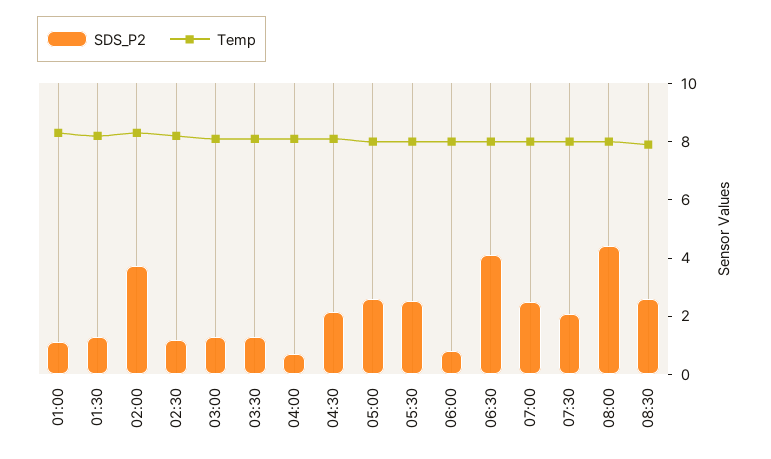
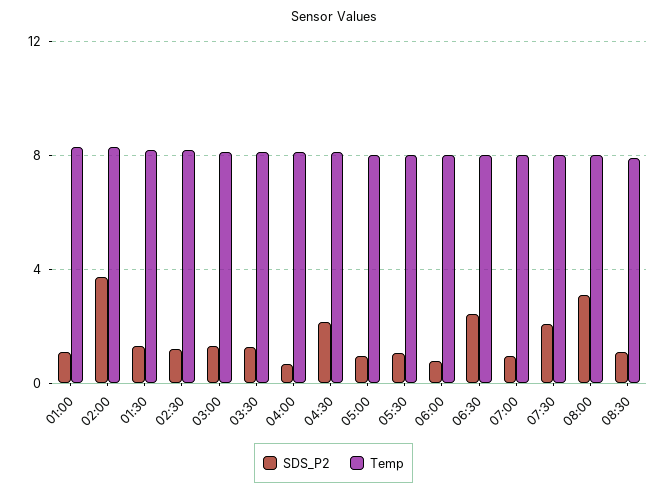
SDS_P2, 05:00: 2.5 -> 1
SDS_P2, 05:30: 2.5 -> 1
SDS_P2, 06:30: 4 -> 2.5
SDS_P2, 07:00: 2.5 -> 1
SDS_P2, 08:00: 4.5 -> 3
SDS_P2, 08:30: 2.5 -> 1

